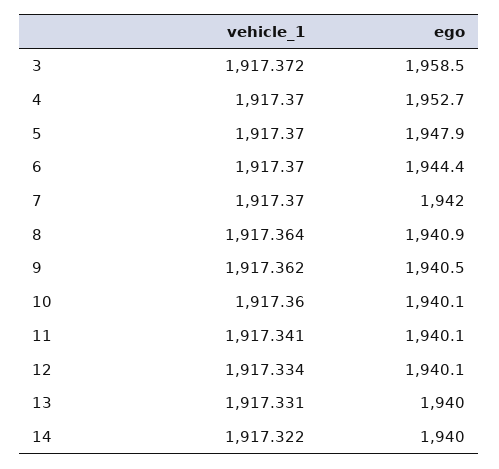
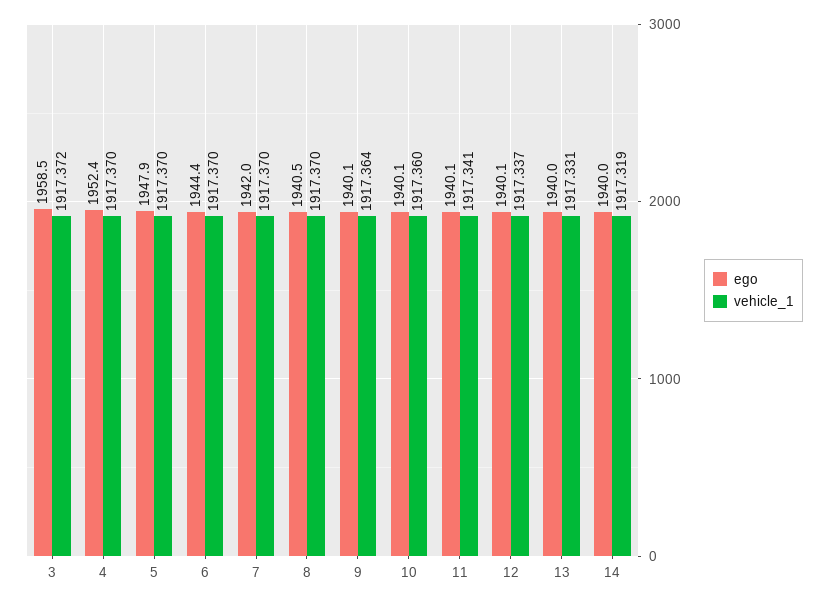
ego, 4: 1952.7 -> 1952.4
vehicle_1, 8: 1917.364 -> 1917.37
ego, 8: 1940.9 -> 1940.5
vehicle_1, 9: 1917.362 -> 1917.364
ego, 9: 1940.5 -> 1940.1
vehicle_1, 12: 1917.334 -> 1917.337
vehicle_1, 14: 1917.322 -> 1917.319

